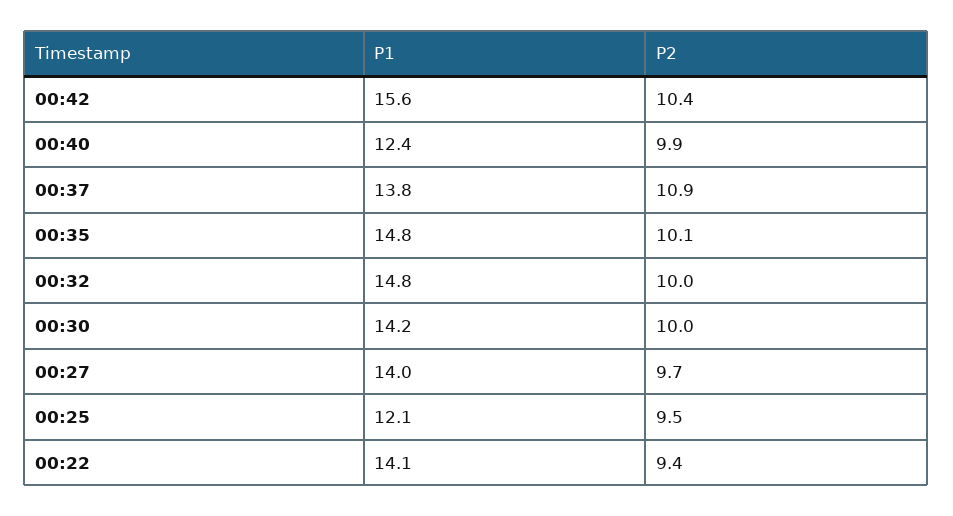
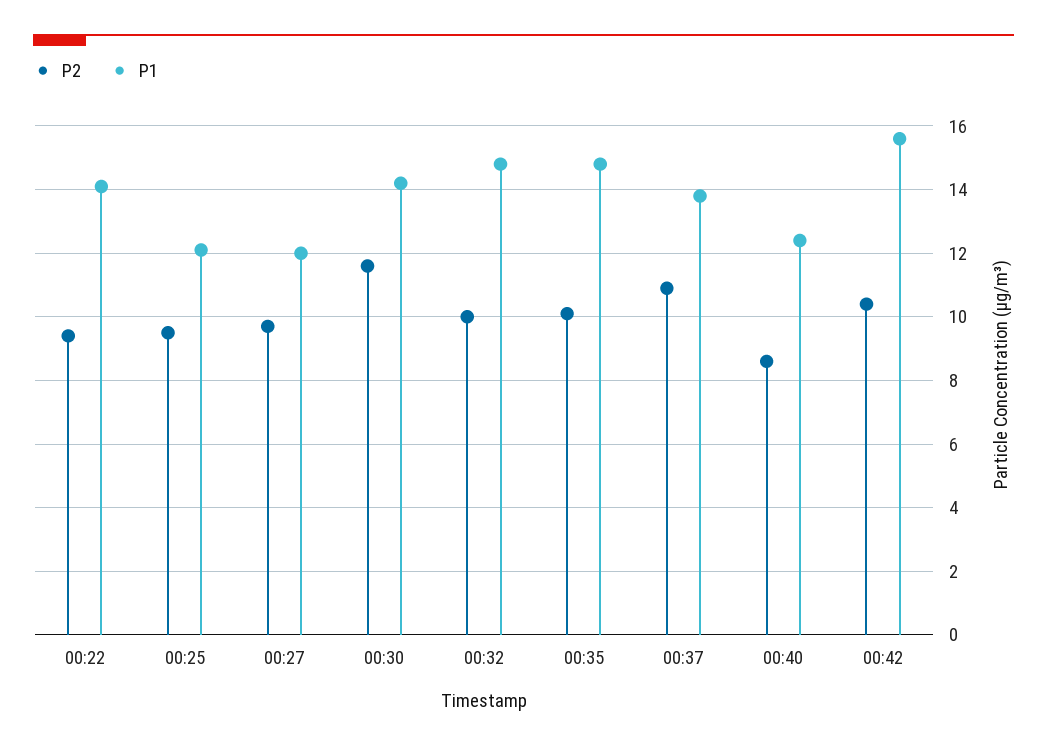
P2, 00:40: 9.9 -> 8.5
P2, 00:30: 10 -> 11.5
P1, 00:27: 14 -> 12

